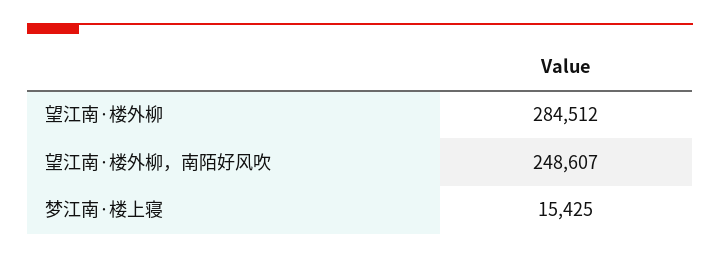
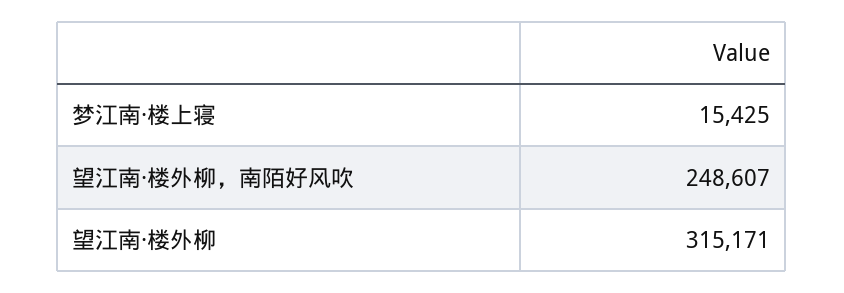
望江南·楼外柳: 284512 -> 315171

